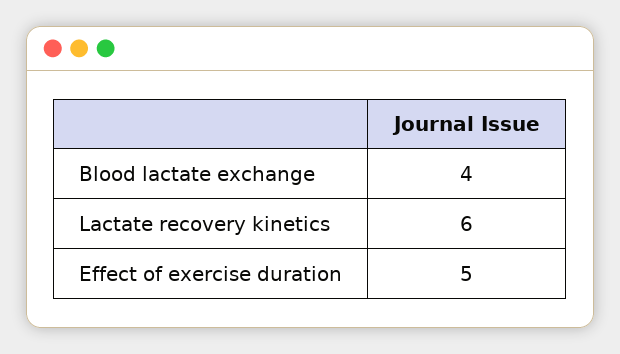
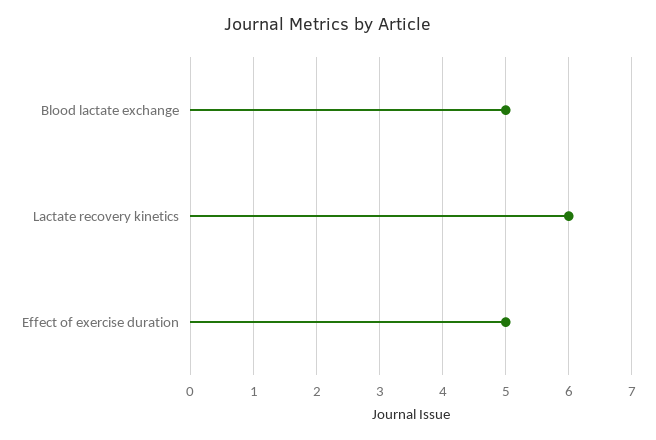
Blood lactate exchange: 4 -> 5

